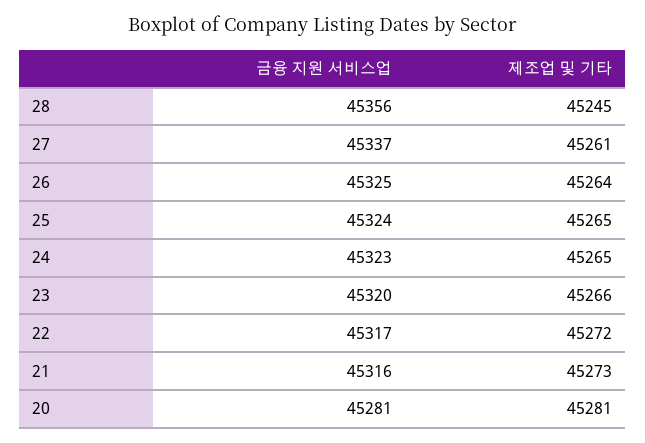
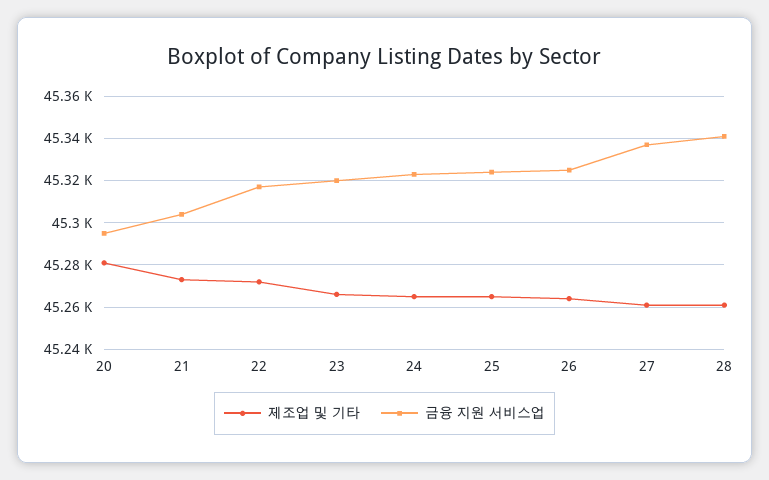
금융 지원 서비스업, 28: 45356 -> 45340
제조업 및 기타, 28: 45245 -> 45260
금융 지원 서비스업, 21: 45316 -> 45305
금융 지원 서비스업, 20: 45281 -> 45295

